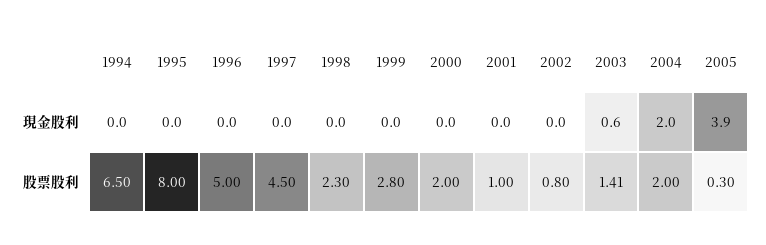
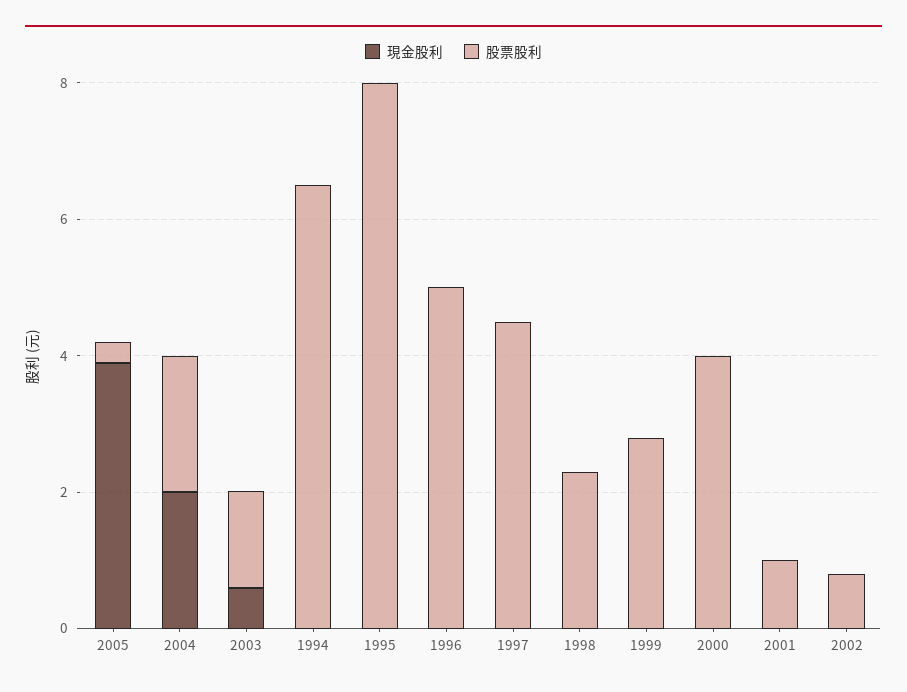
股票股利, 2000: 2 -> 4

